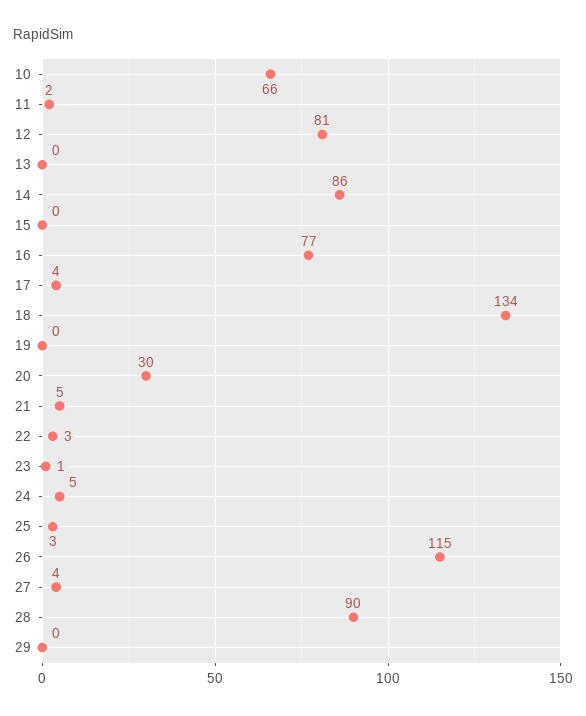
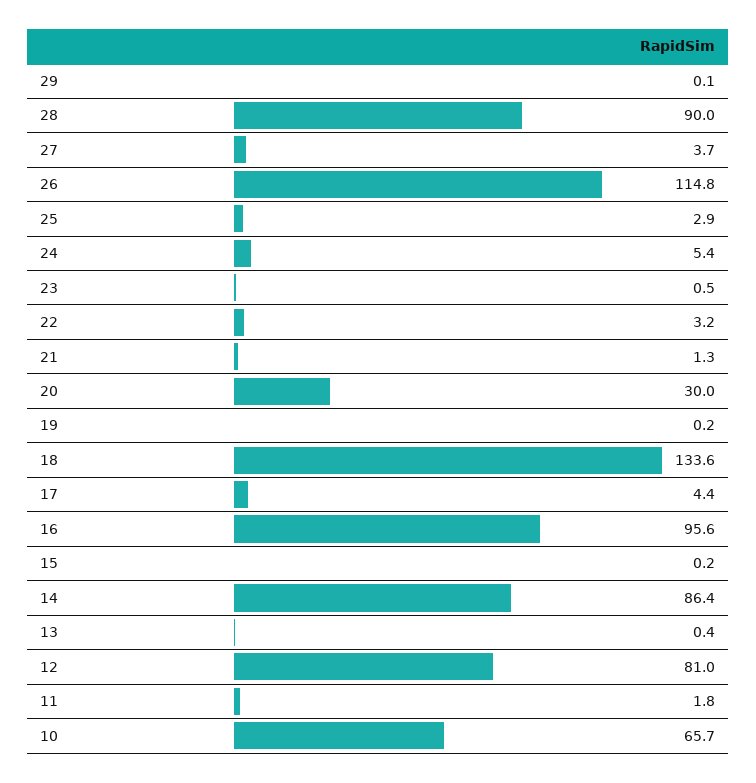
16: 77 -> 95.6
21: 5 -> 1.3

